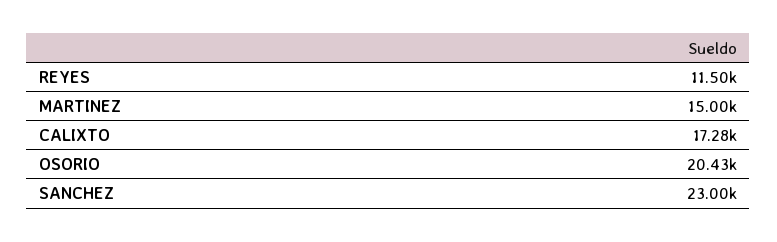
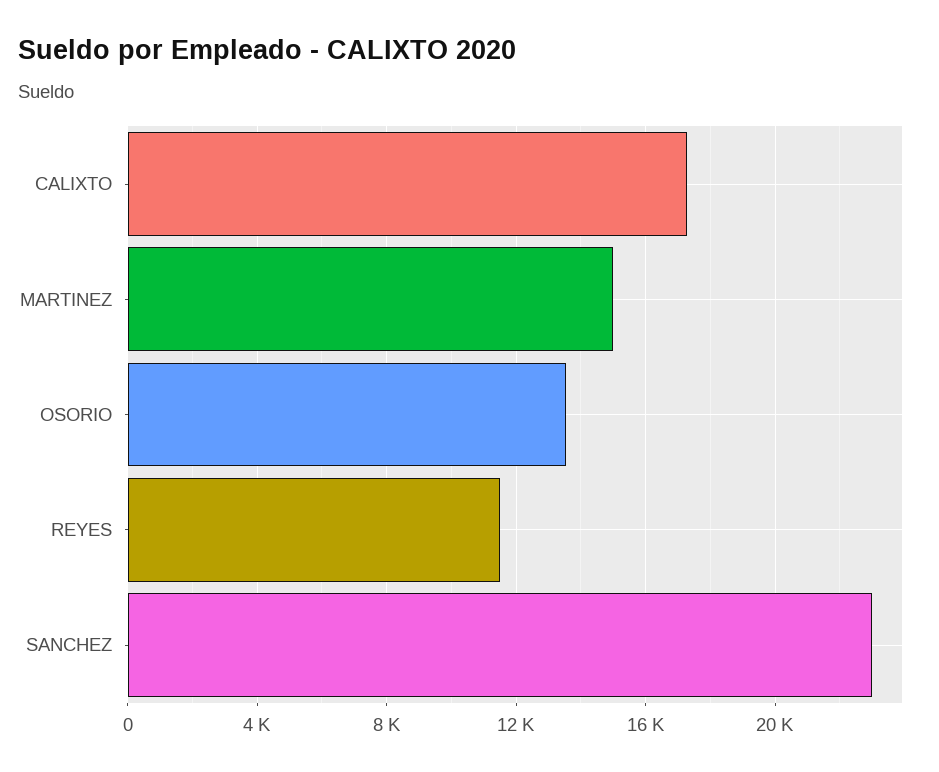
OSORIO: 20430 -> 13500

